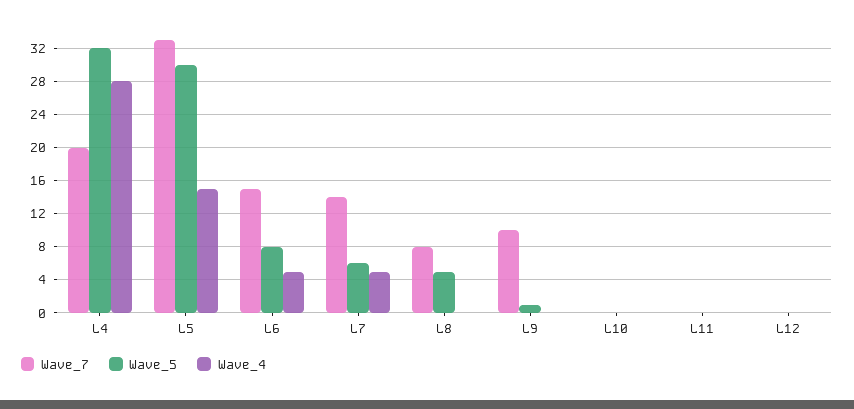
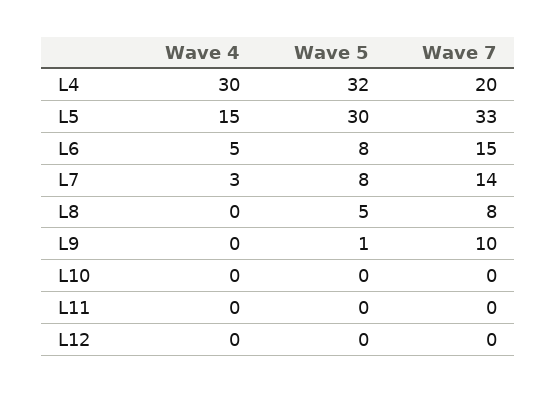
Wave_4, L4: 28 -> 30
Wave_5, L7: 6 -> 8
Wave_4, L7: 5 -> 3

